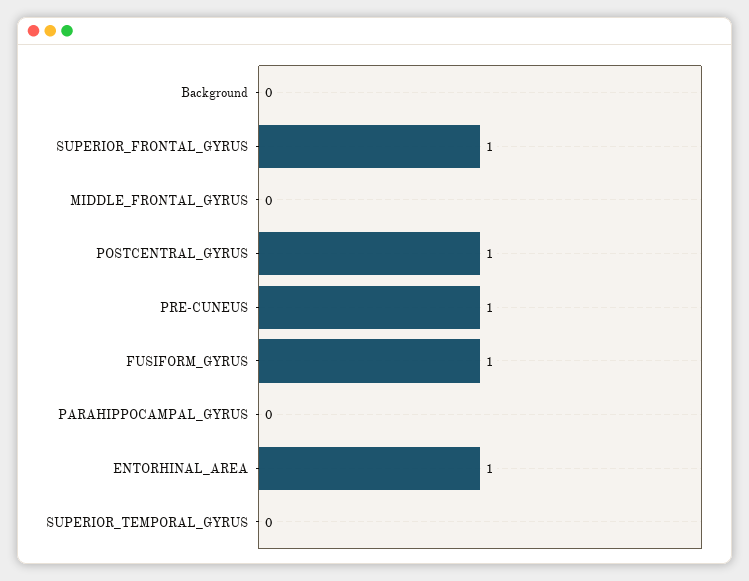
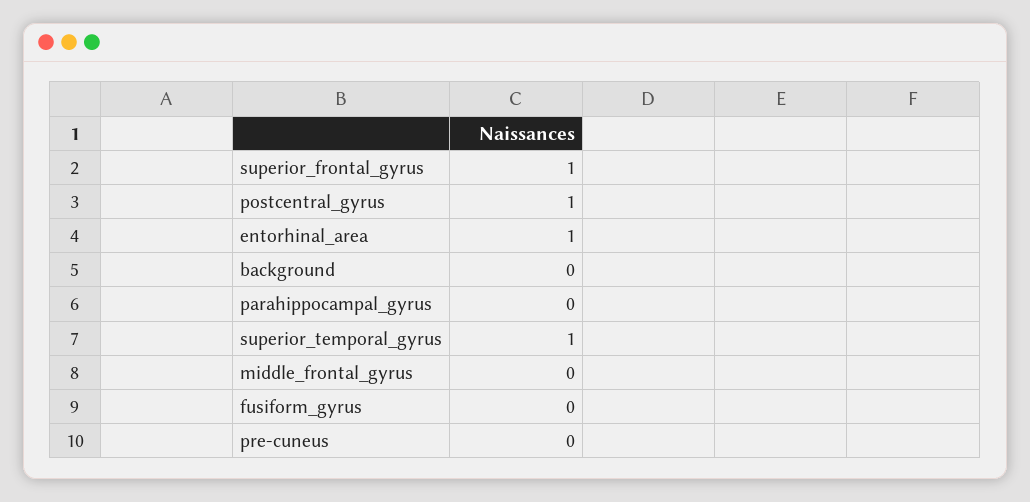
PRE-CUNEUS: 1 -> 0
FUSIFORM_GYRUS: 1 -> 0
SUPERIOR_TEMPORAL_GYRUS: 0 -> 1

